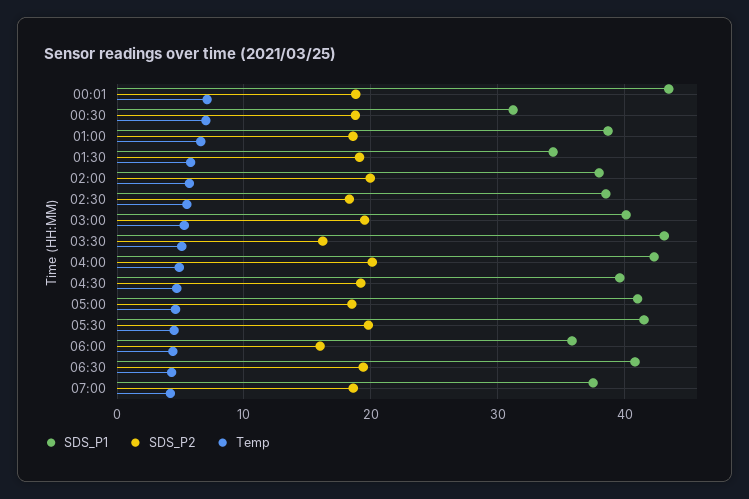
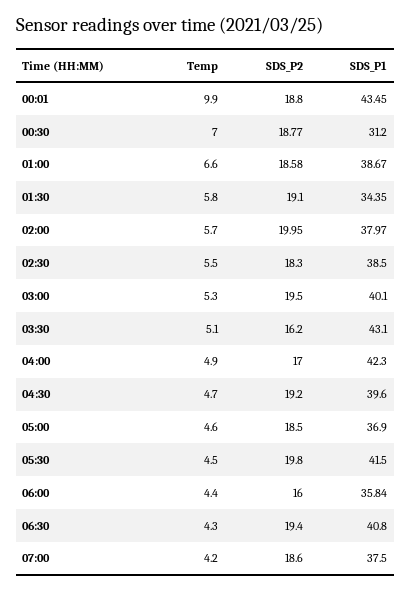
Temp, 00:01: 7 -> 9.9
SDS_P2, 04:00: 20 -> 17
SDS_P1, 05:00: 41 -> 36.9

